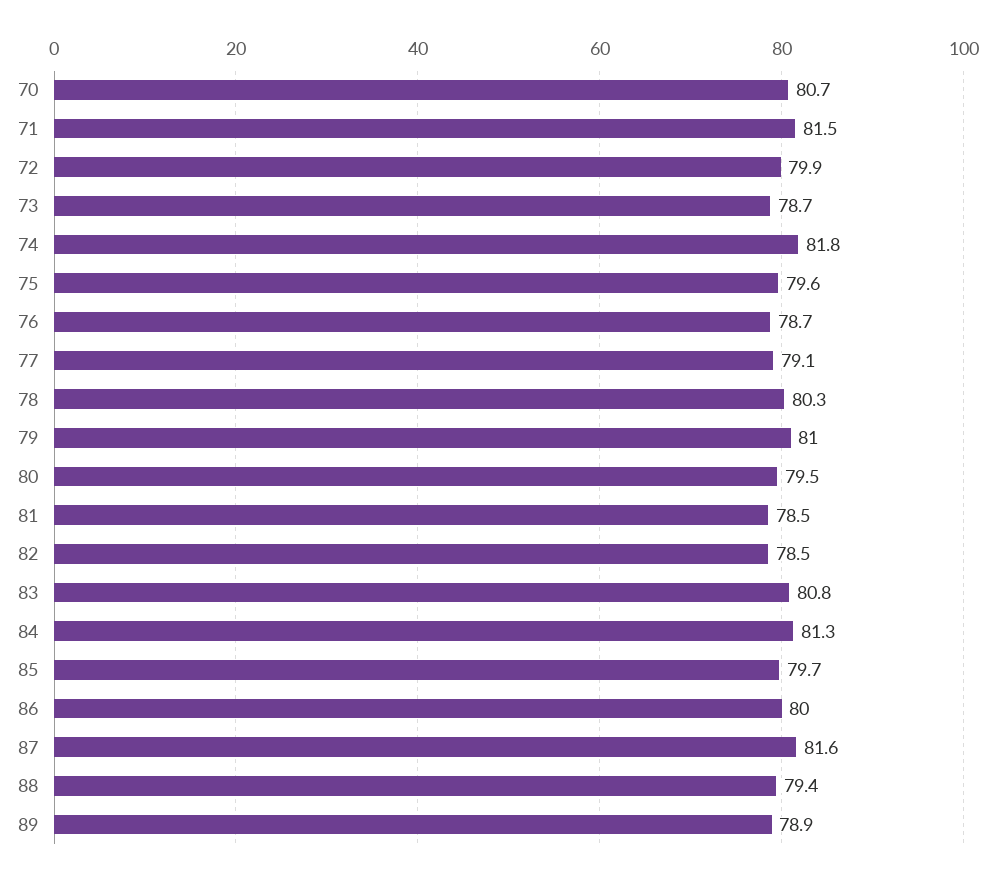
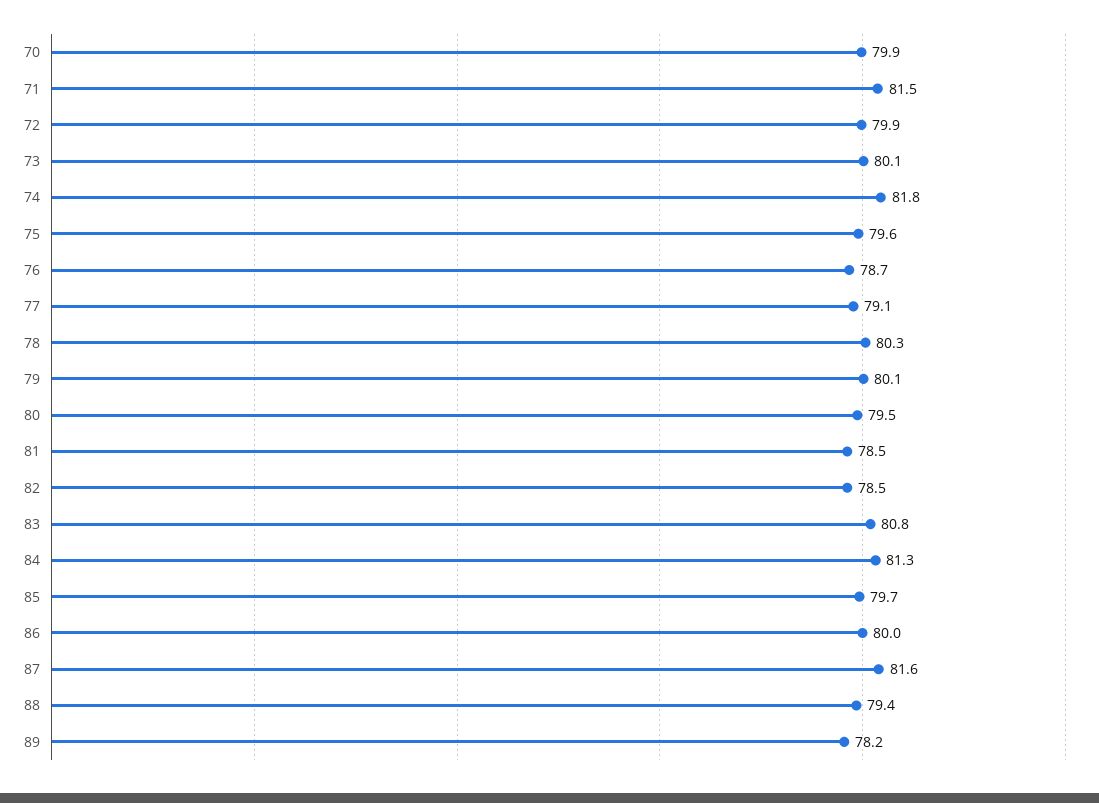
70: 80.7 -> 79.9
73: 78.7 -> 80.1
79: 81 -> 80.1
89: 78.9 -> 78.2

